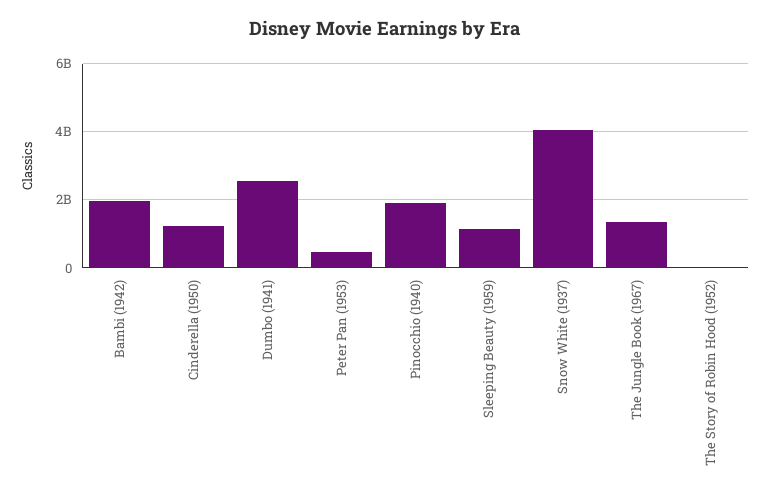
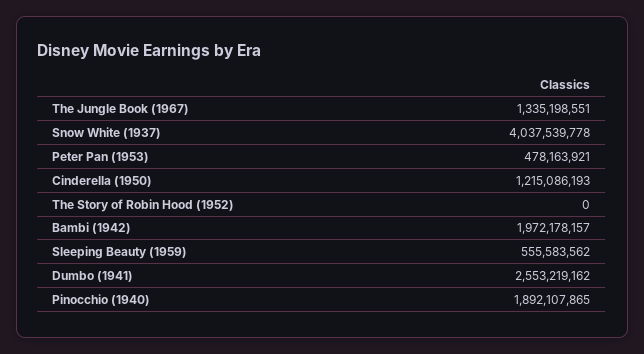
Sleeping Beauty (1959): 1200000000 -> 555583562

